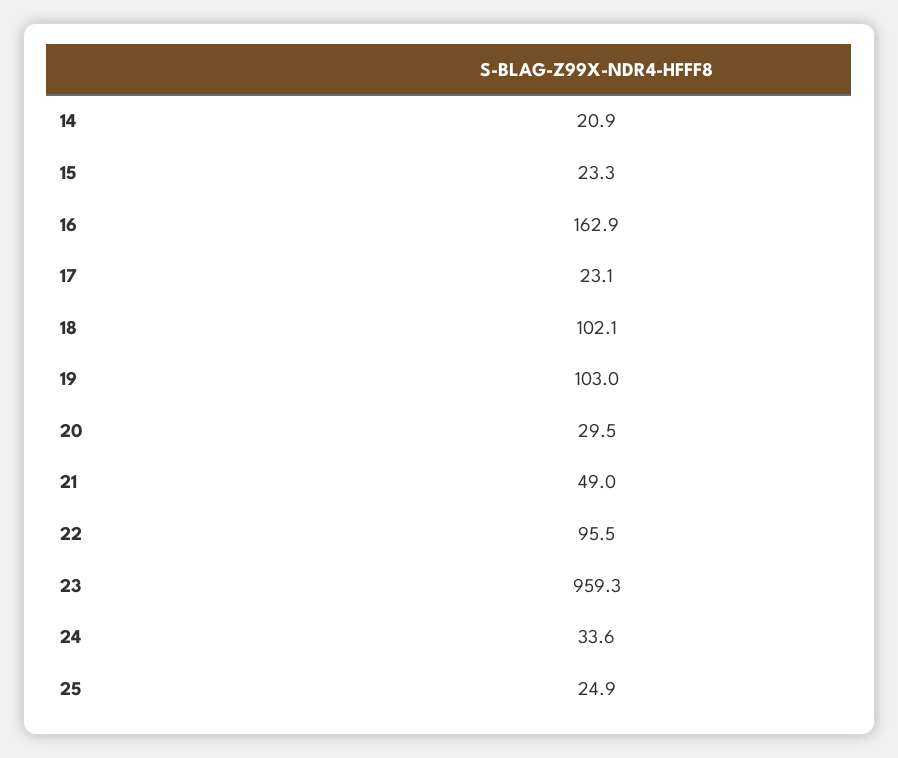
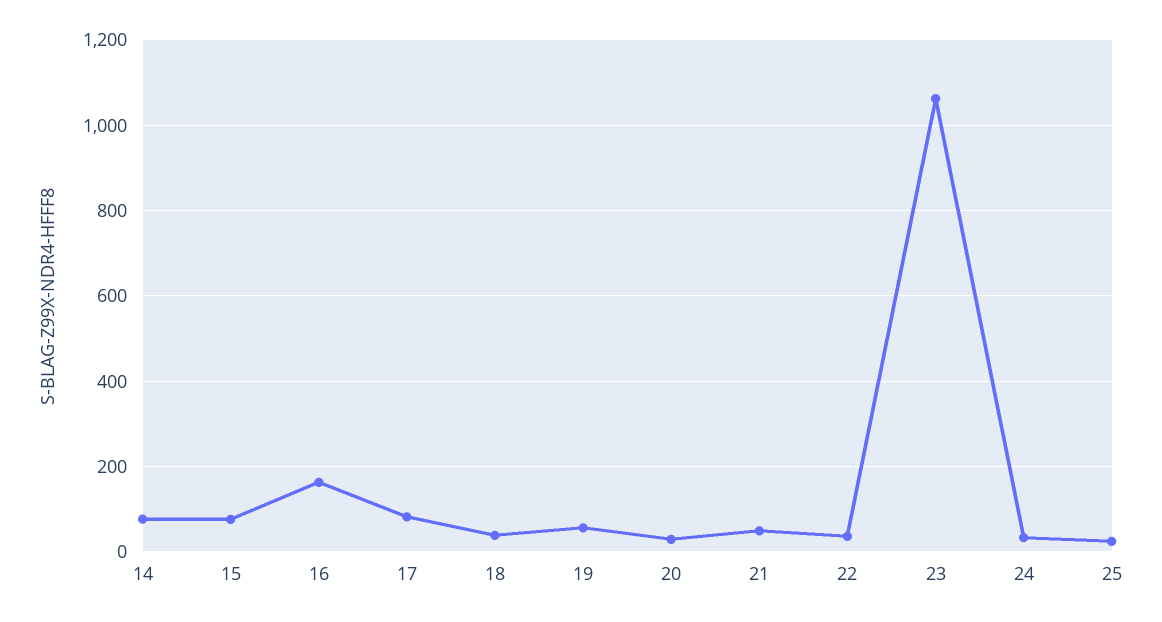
14: 20.9 -> 80
15: 23.3 -> 80
17: 23.1 -> 80
18: 102.1 -> 40
19: 103 -> 60
22: 95.5 -> 40
23: 959.3 -> 1060

